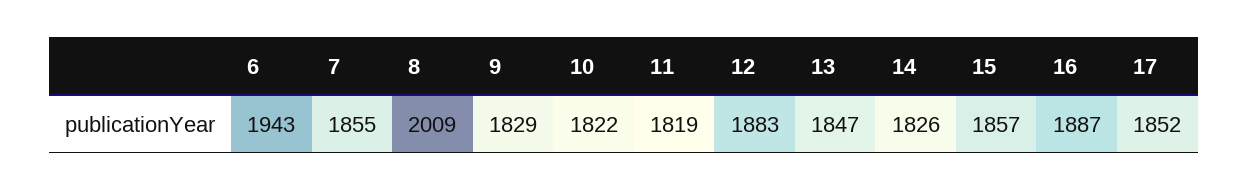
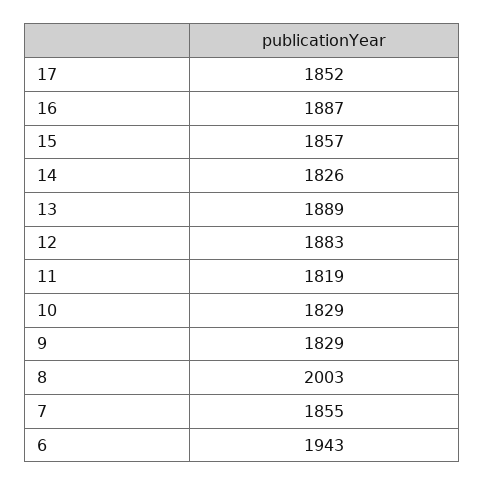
8: 2009 -> 2003
10: 1822 -> 1829
13: 1847 -> 1889

